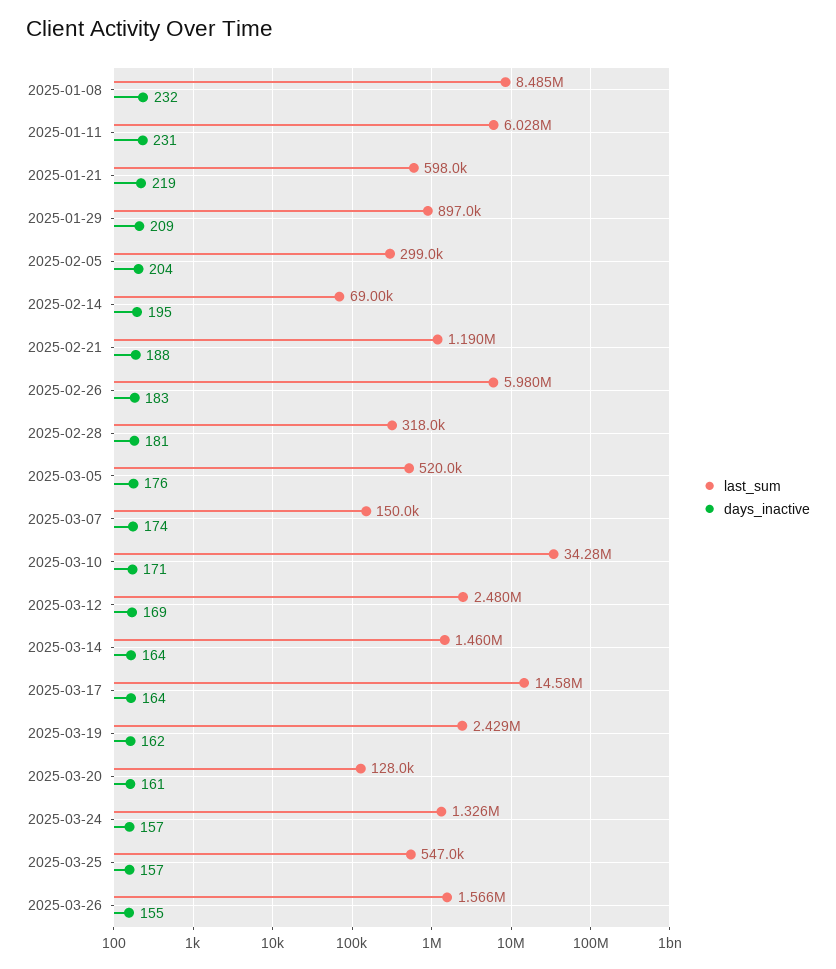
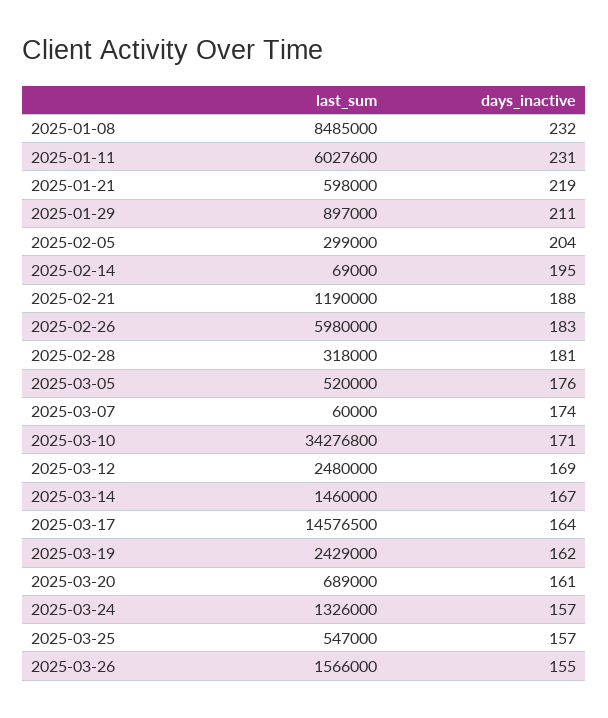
days_inactive, 2025-01-29: 209 -> 211
last_sum, 2025-03-07: 150000 -> 60000
days_inactive, 2025-03-14: 164 -> 167
last_sum, 2025-03-20: 128000 -> 689000

